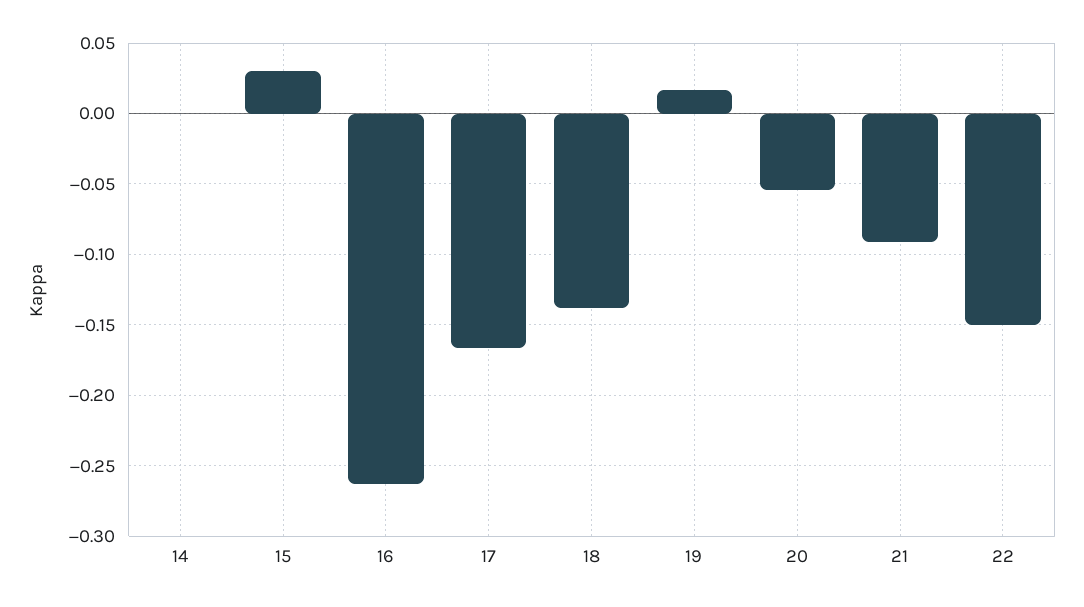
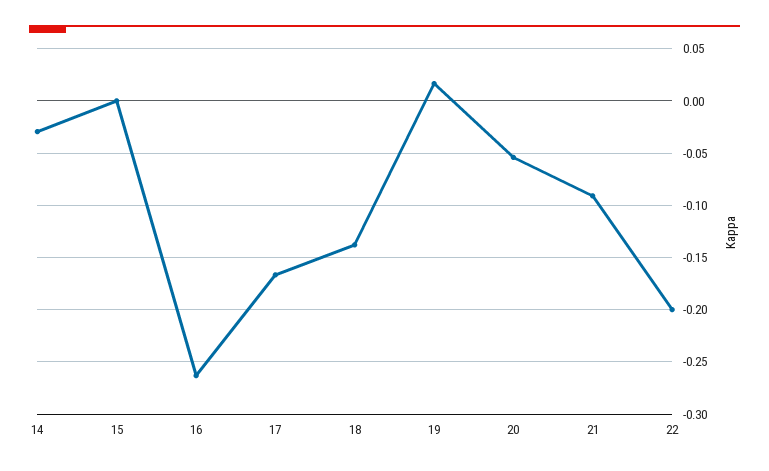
14: 0 -> -0.03
15: 0.03 -> 0
22: -0.15 -> -0.2

